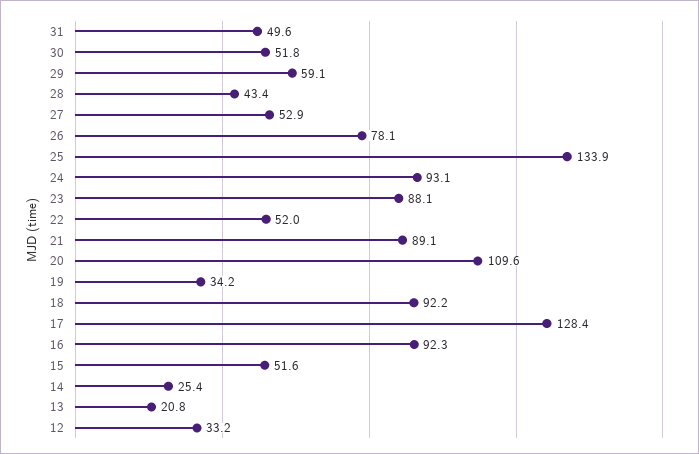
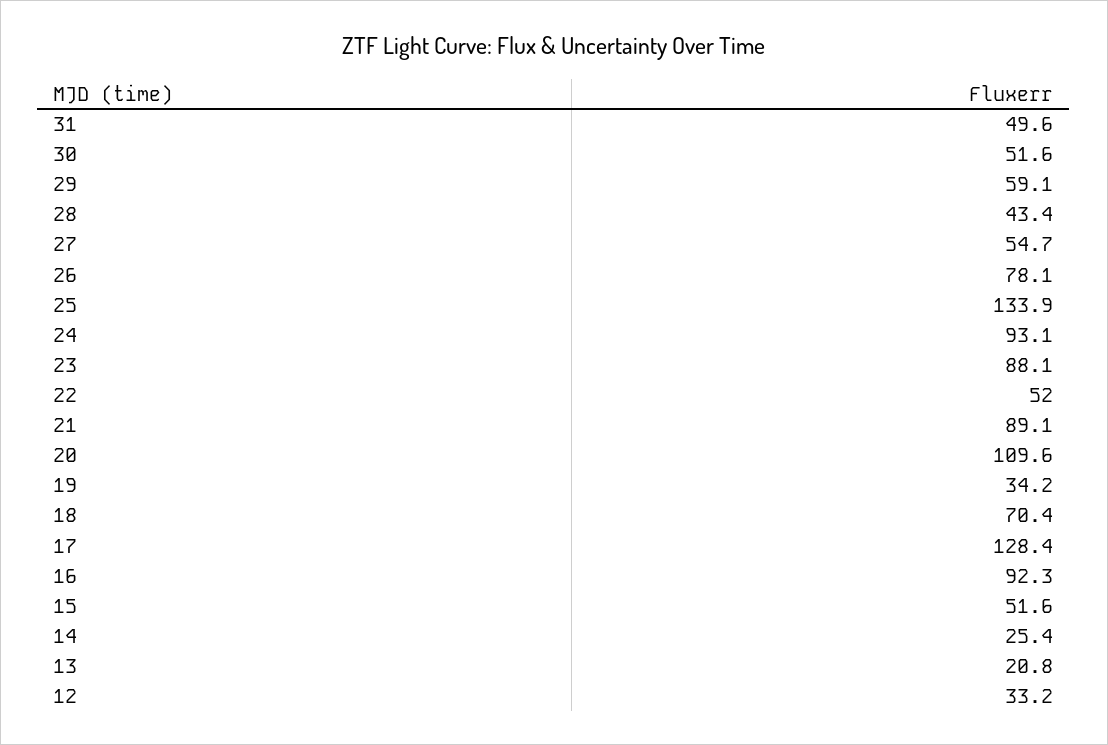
30: 51.8 -> 51.6
27: 52.9 -> 54.7
18: 92.2 -> 70.4

